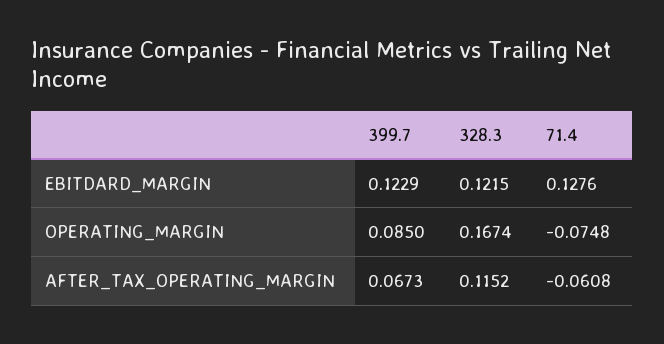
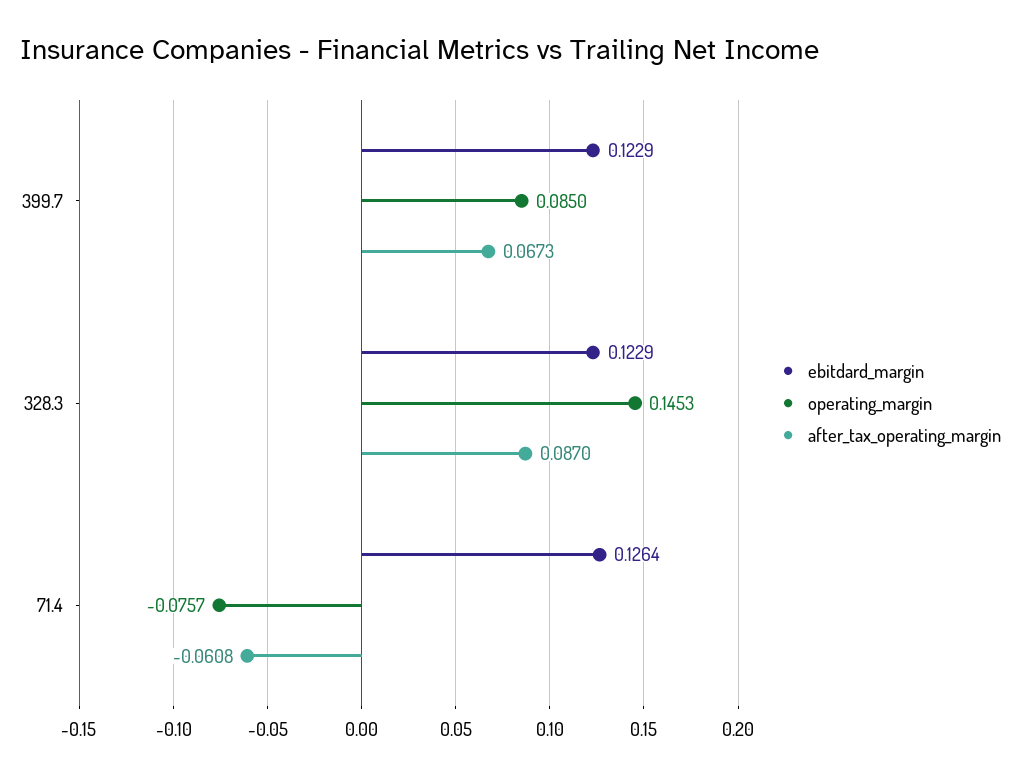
EBITDARD_MARGIN, 328.3: 0.1215 -> 0.1229
EBITDARD_MARGIN, 71.4: 0.1276 -> 0.1264
OPERATING_MARGIN, 328.3: 0.1674 -> 0.1453
OPERATING_MARGIN, 71.4: -0.0748 -> -0.0757
AFTER_TAX_OPERATING_MARGIN, 328.3: 0.1152 -> 0.087

